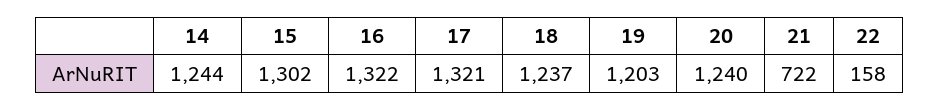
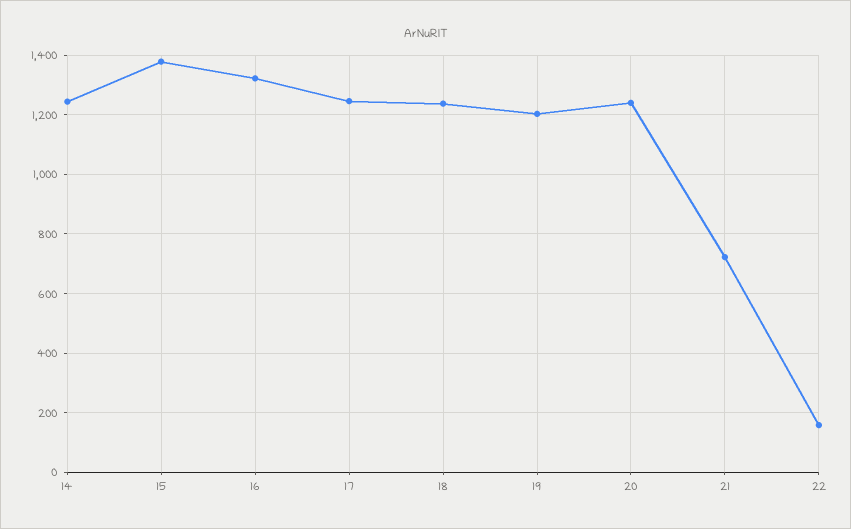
15: 1302 -> 1375
17: 1321 -> 1250

